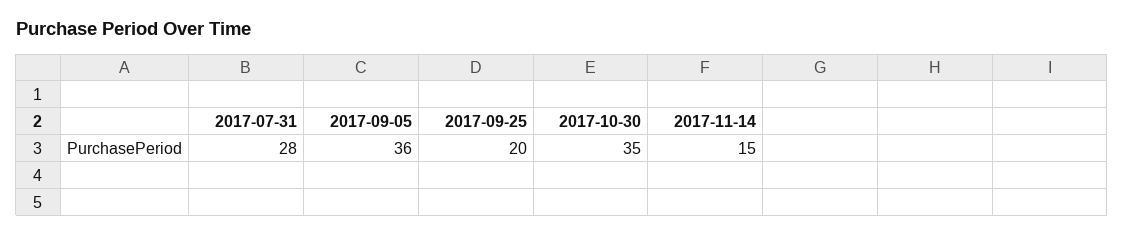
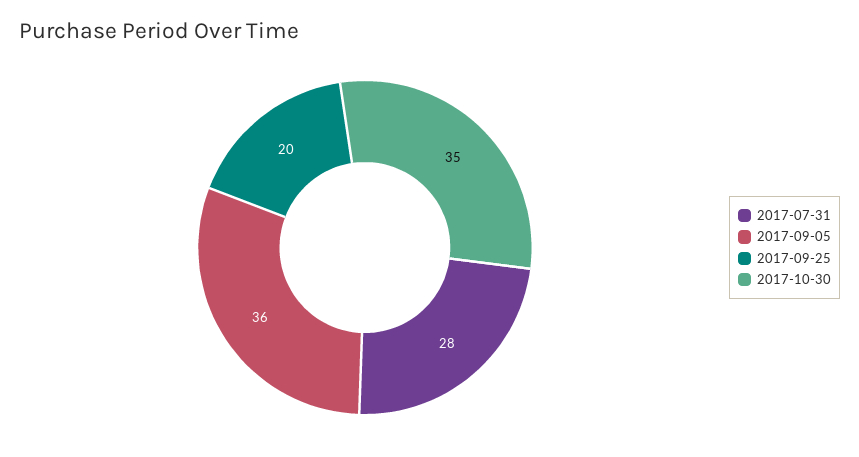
2017-11-14: 15 -> none

